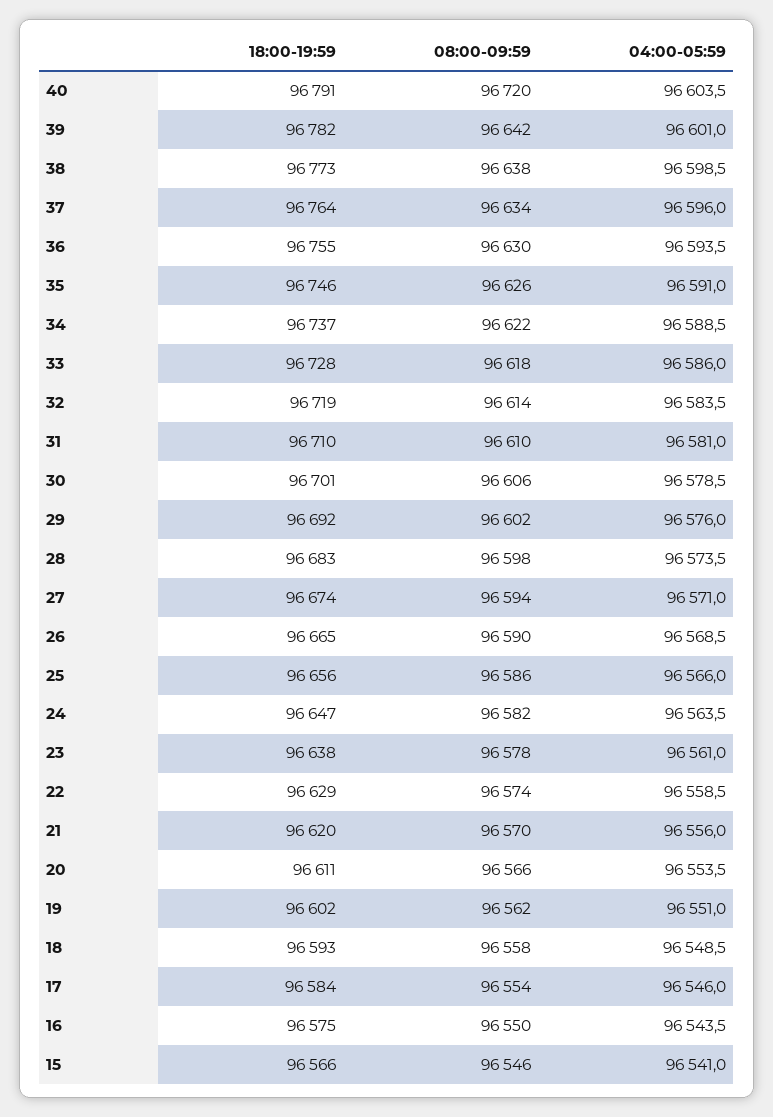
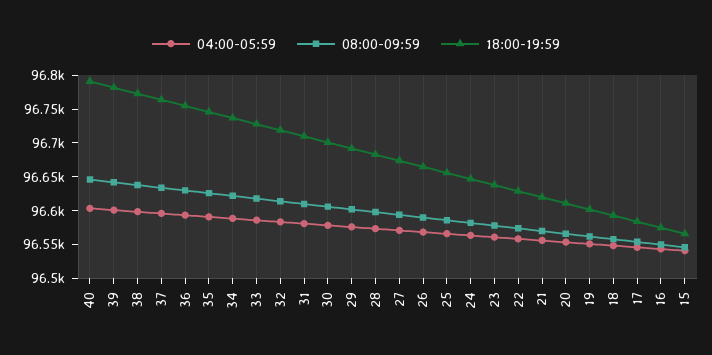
08:00-09:59, 40: 96720 -> 96650

